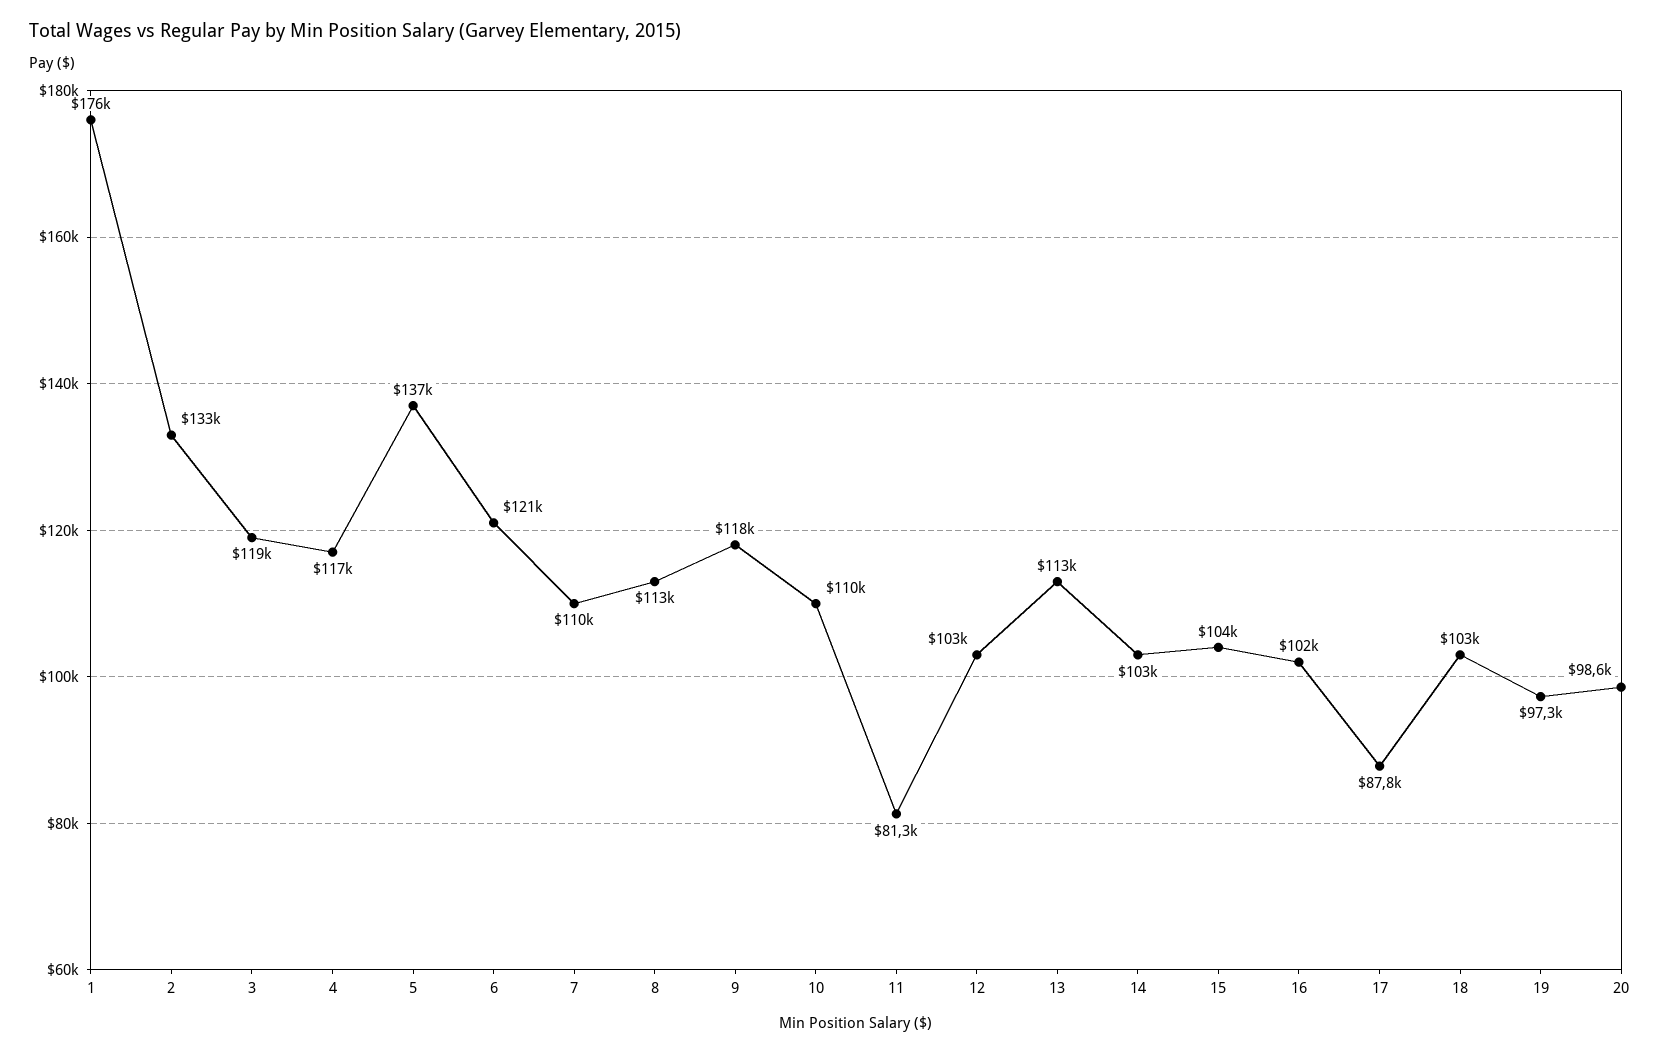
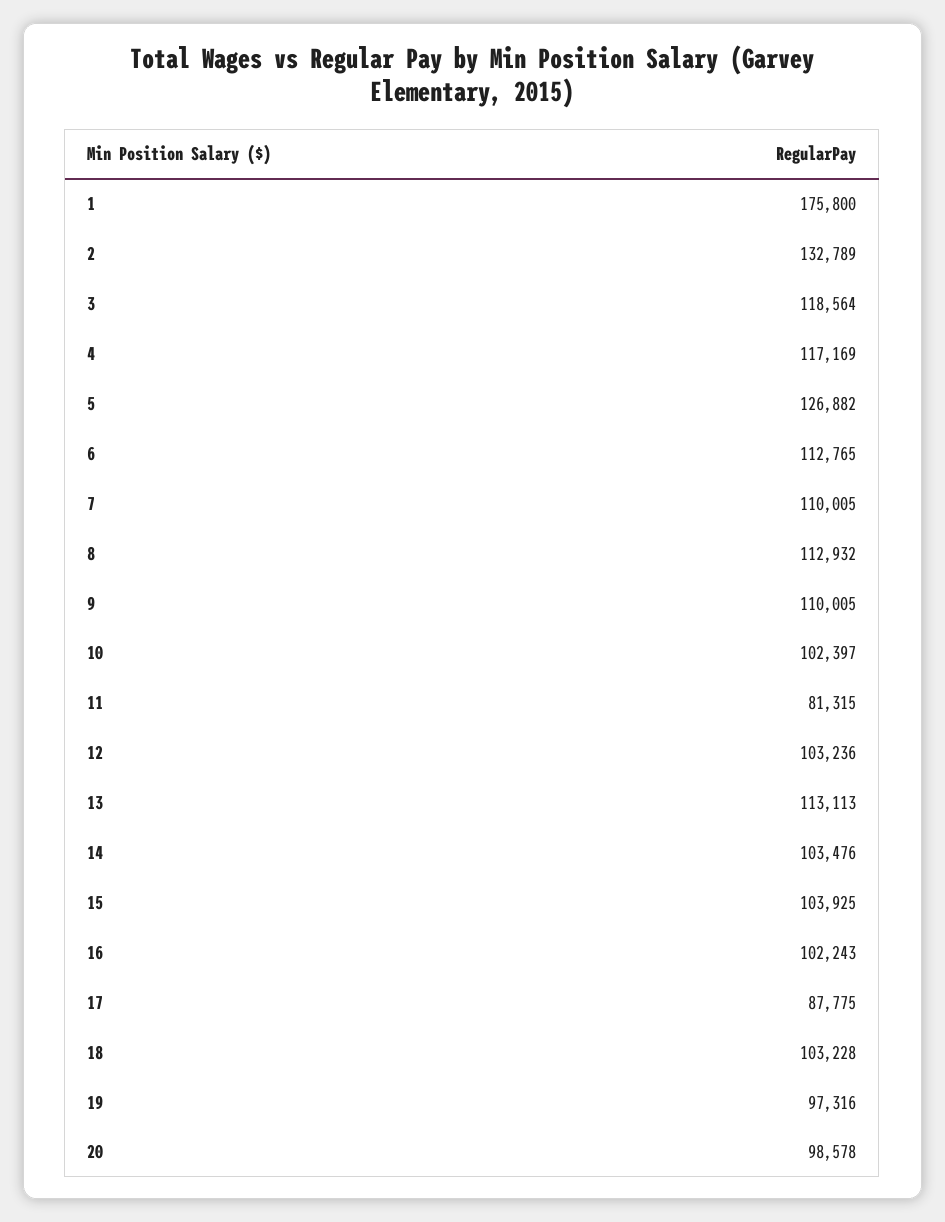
5: 137000 -> 126882
6: 121000 -> 112765
9: 118000 -> 110005
10: 110000 -> 102397

